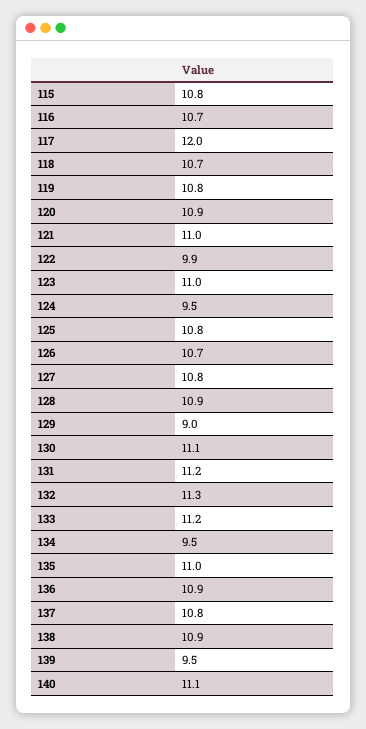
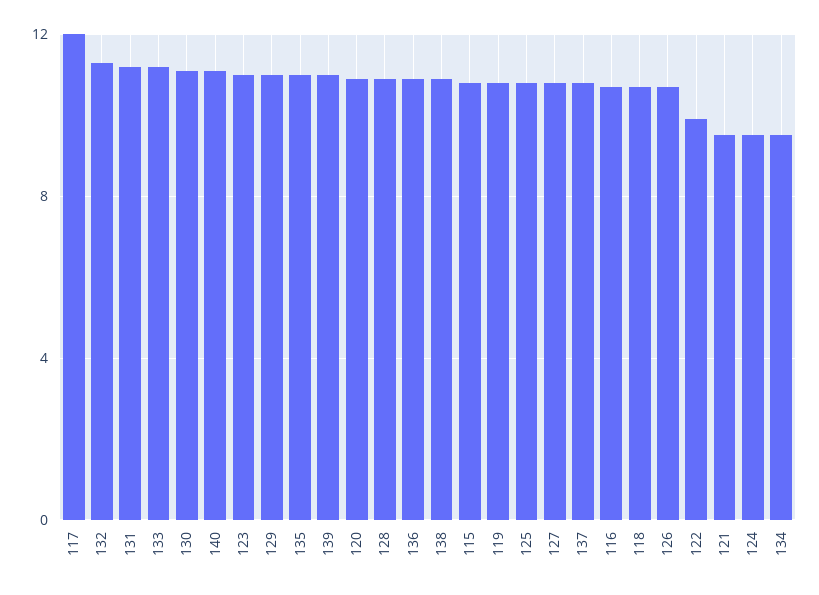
121: 11 -> 9.5
129: 9 -> 11
139: 9.5 -> 11

